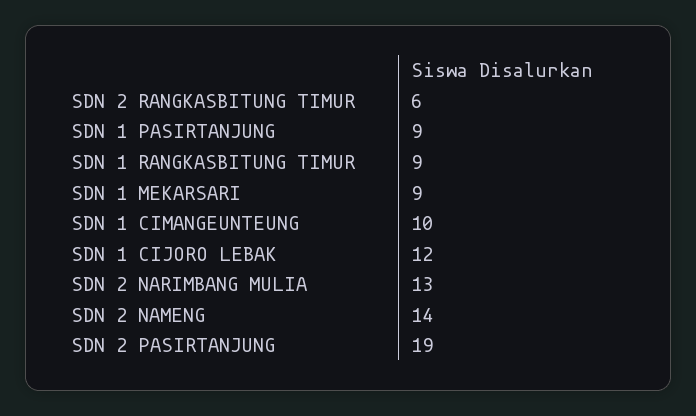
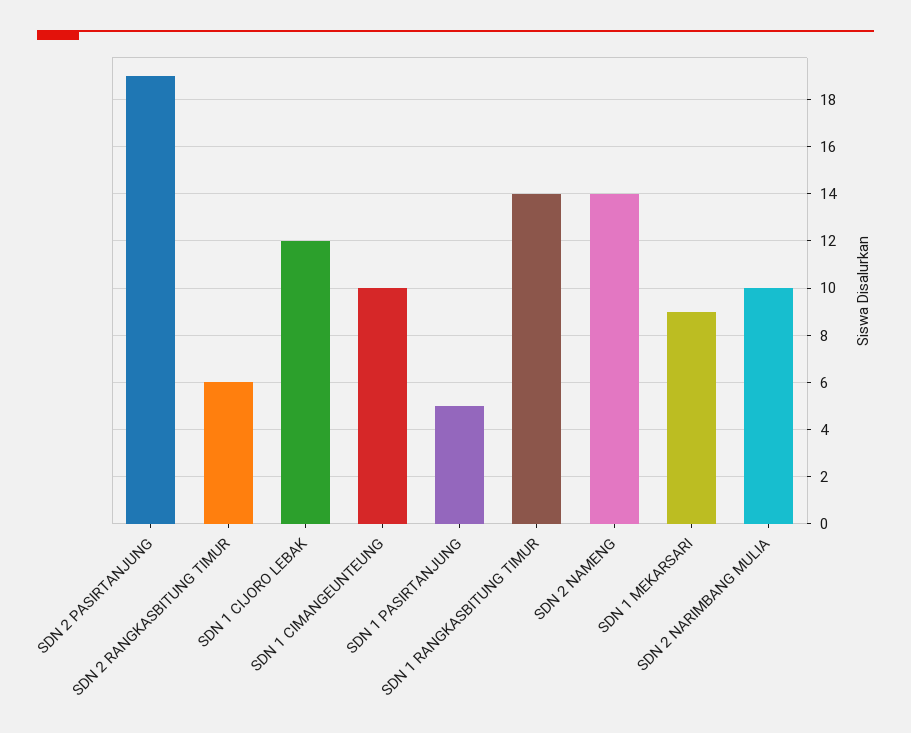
SDN 1 PASIRTANJUNG: 9 -> 5
SDN 1 RANGKASBITUNG TIMUR: 9 -> 14
SDN 2 NARIMBANG MULIA: 13 -> 10

